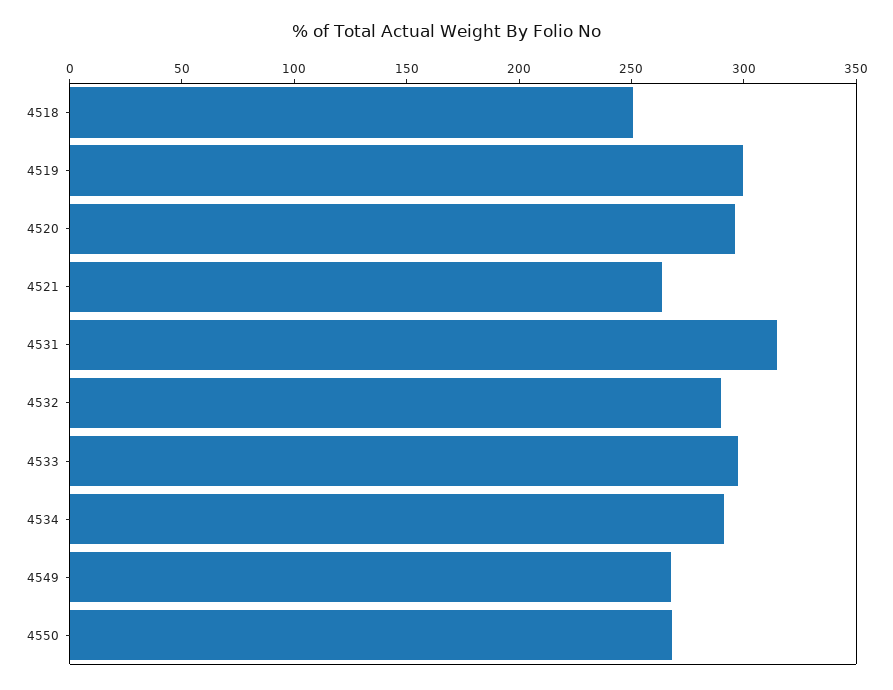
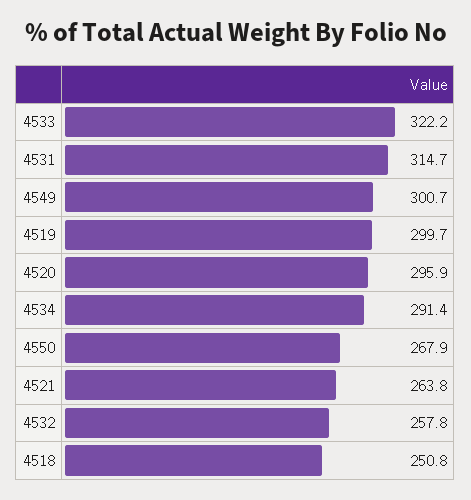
4532: 290 -> 257.8
4533: 300 -> 322.2
4549: 270 -> 300.7

